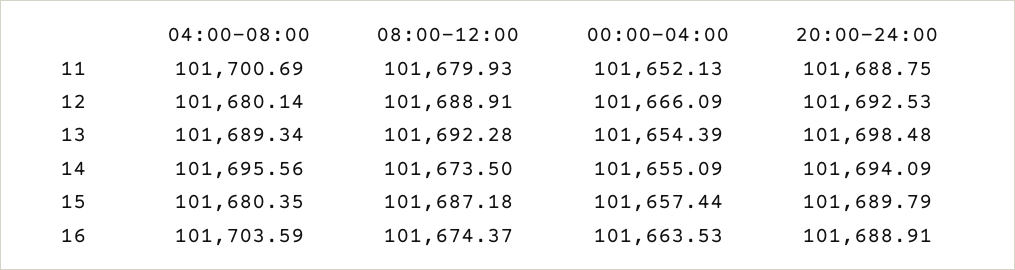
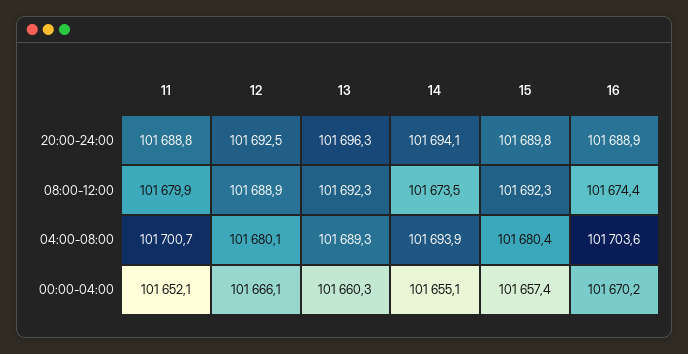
00:00-04:00, 13: 101654.39 -> 101660.3
20:00-24:00, 13: 101698.48 -> 101696.3
04:00-08:00, 14: 101695.56 -> 101693.9
08:00-12:00, 15: 101687.18 -> 101692.3
00:00-04:00, 16: 101663.53 -> 101670.2

